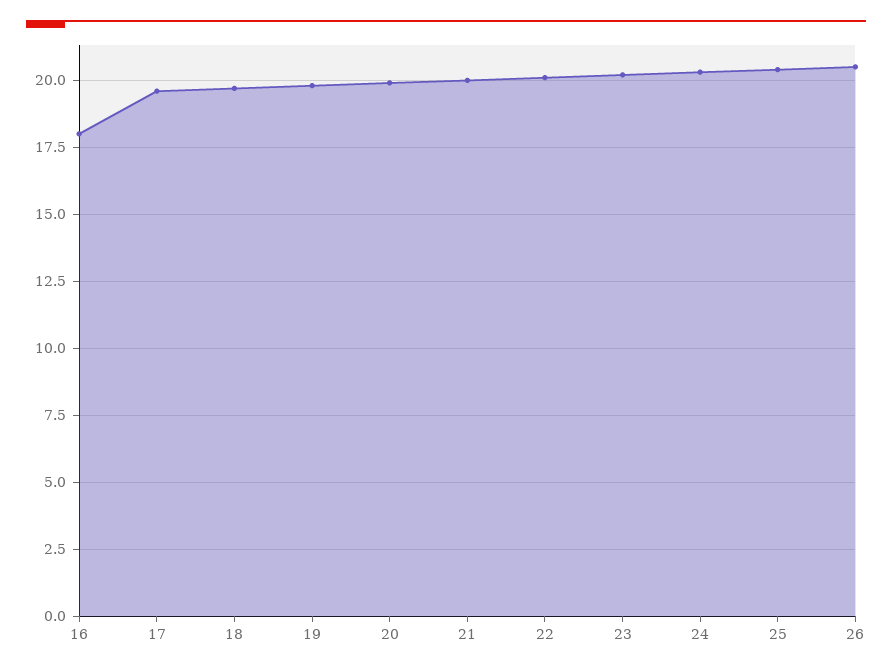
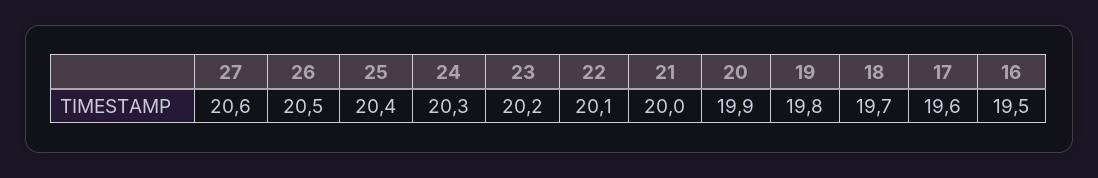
16: 18 -> 19.5
27: none -> 20.6

